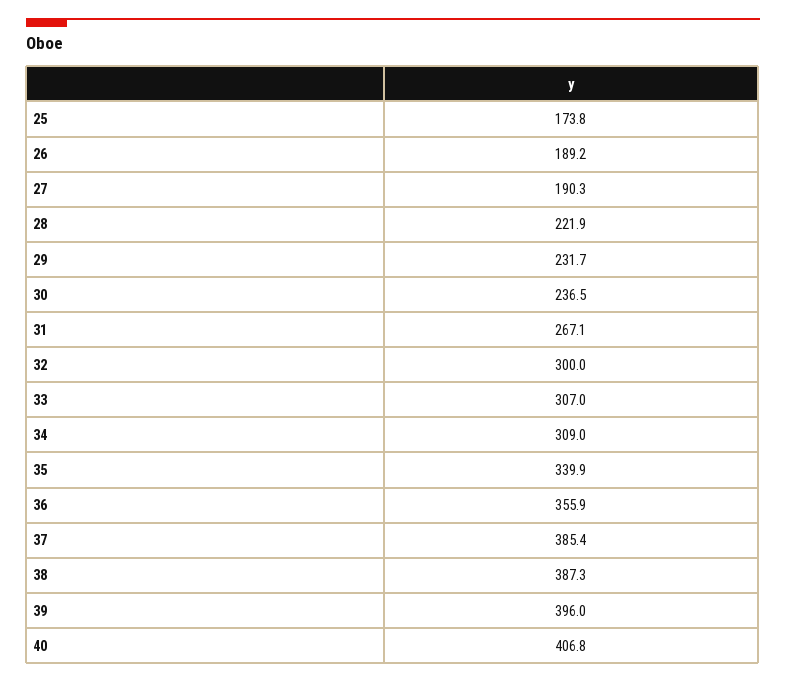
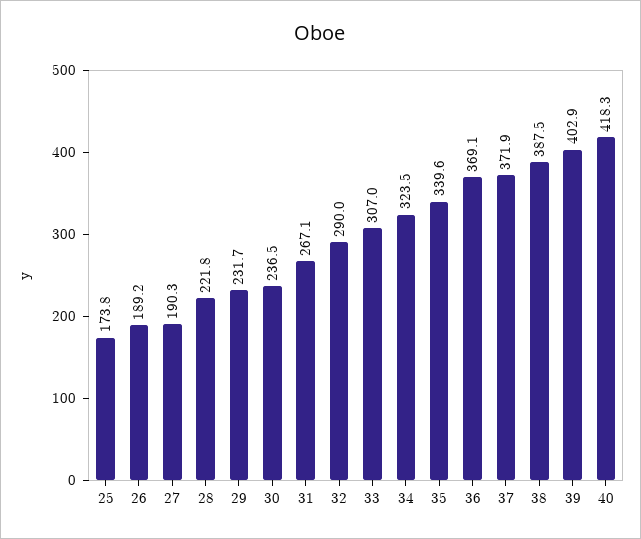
28: 221.9 -> 221.8
32: 300 -> 290
34: 309 -> 323.5
35: 339.9 -> 339.6
36: 355.9 -> 369.1
37: 385.4 -> 371.9
38: 387.3 -> 387.5
39: 396 -> 402.9
40: 406.8 -> 418.3

